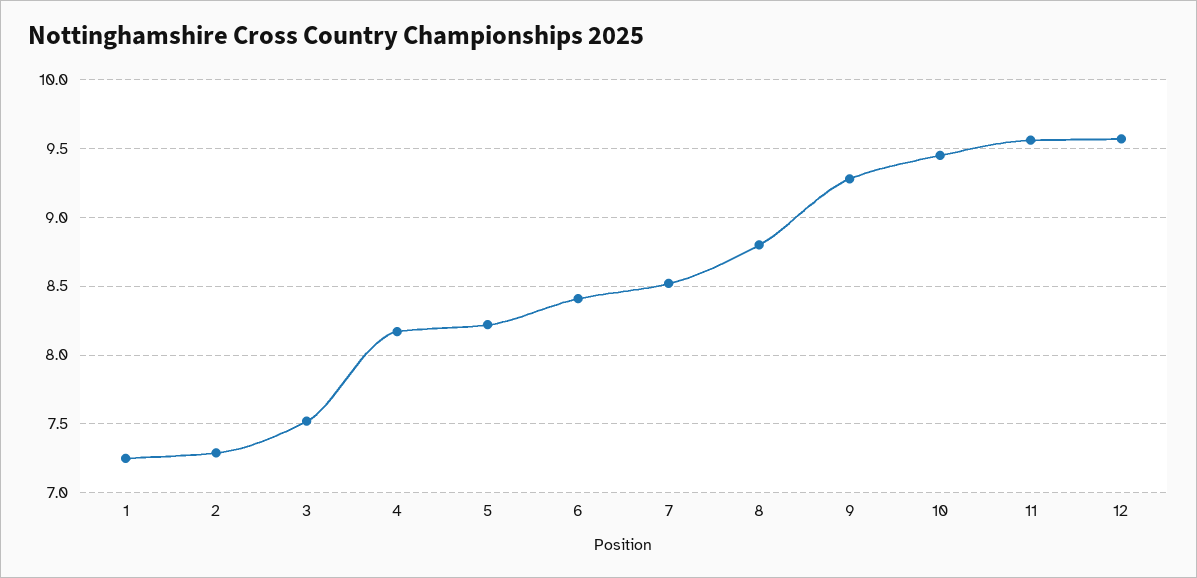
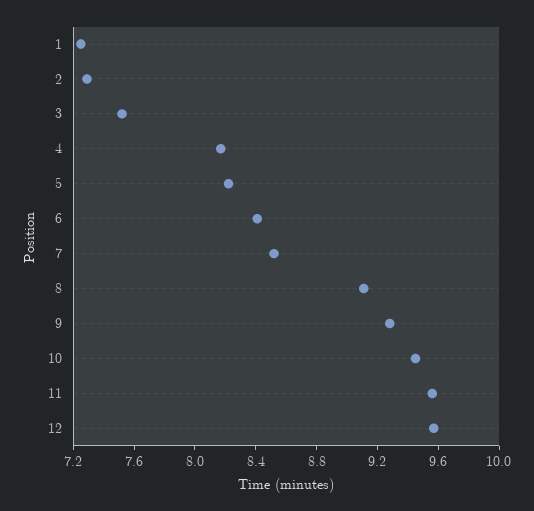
8: 8.8 -> 9.1

